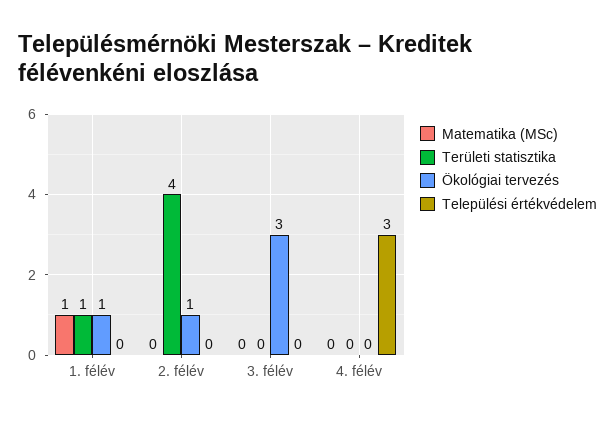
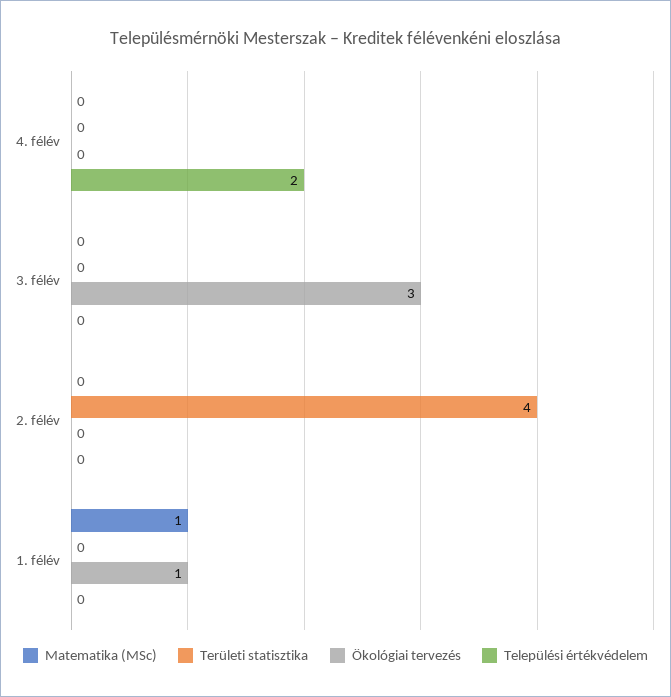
Területi statisztika, 1. félév: 1 -> 0
Ökológiai tervezés, 2. félév: 1 -> 0
Települési értékvédelem, 4. félév: 3 -> 2

